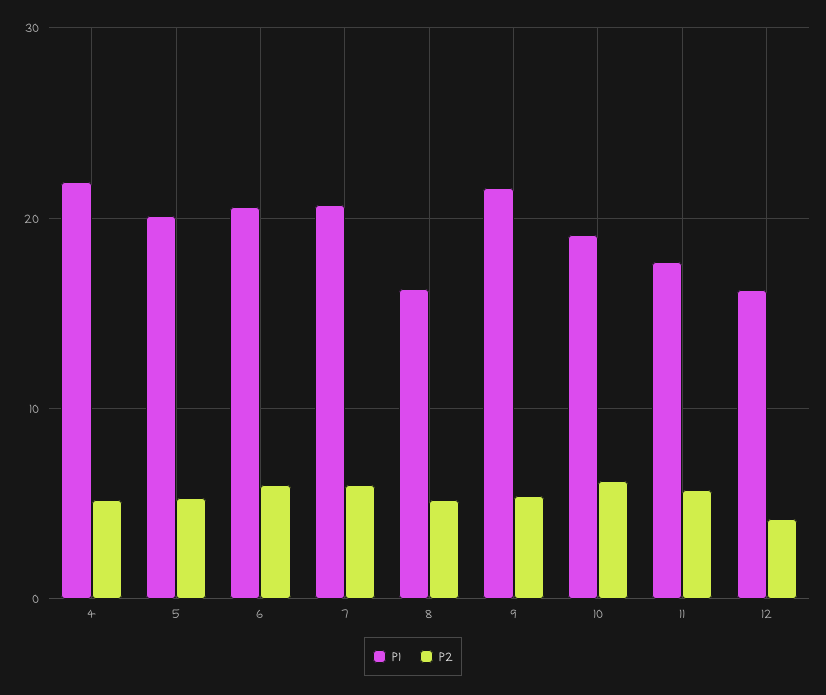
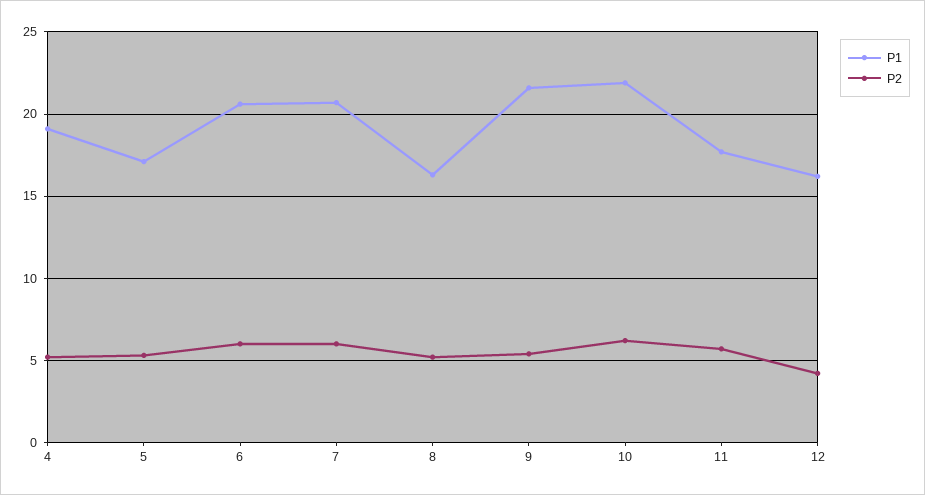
P1, 4: 22 -> 19
P1, 5: 20 -> 17
P1, 10: 19 -> 22

